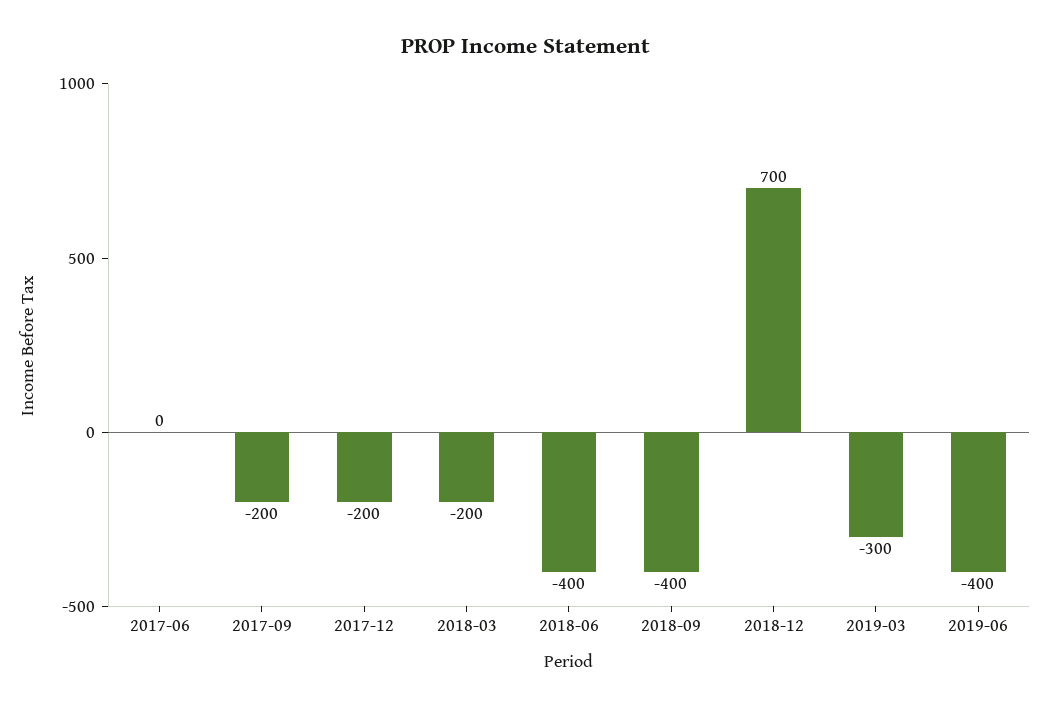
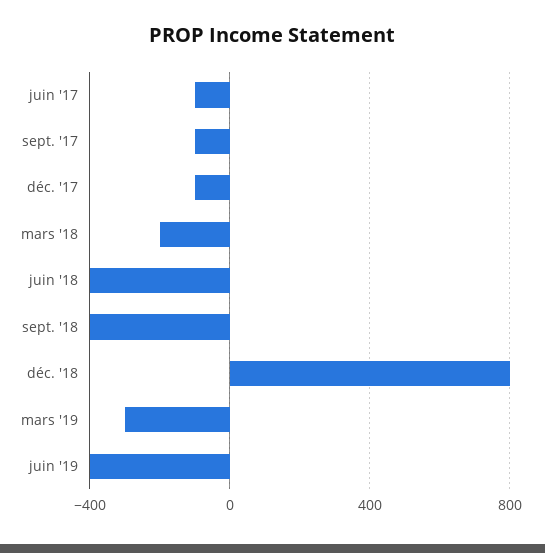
2017-06: 0 -> -100
2017-09: -200 -> -100
2017-12: -200 -> -100
2018-12: 700 -> 800

